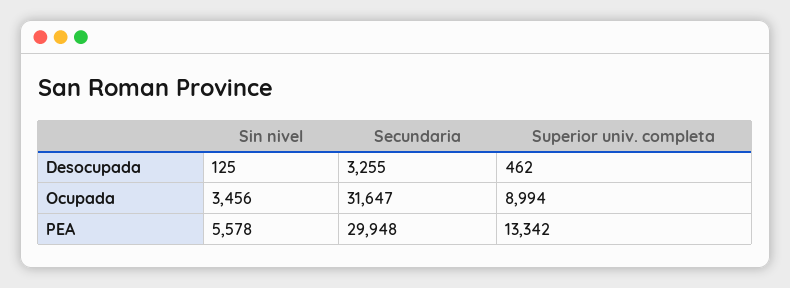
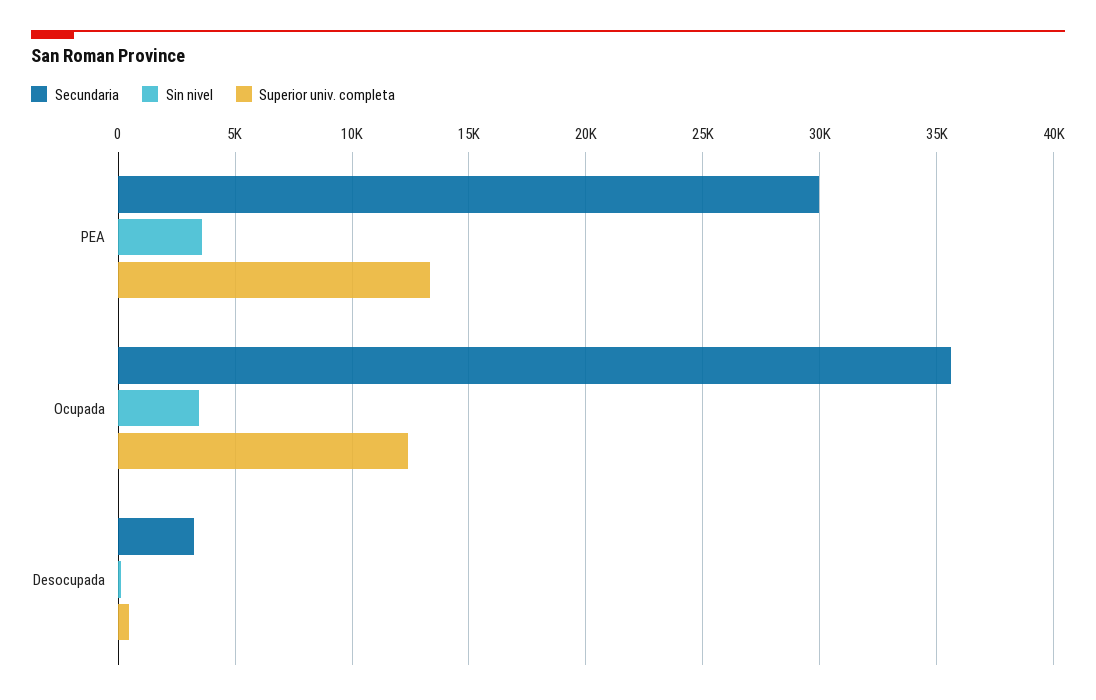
Secundaria, Ocupada: 31647 -> 35500
Superior univ. completa, Ocupada: 8994 -> 12500
Sin nivel, PEA: 5578 -> 3500

